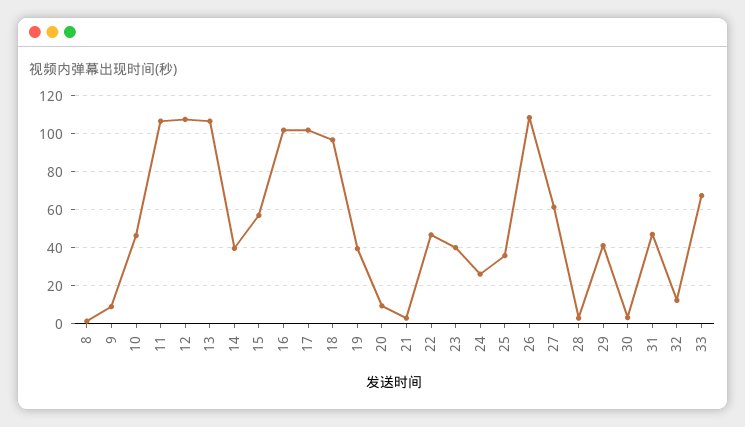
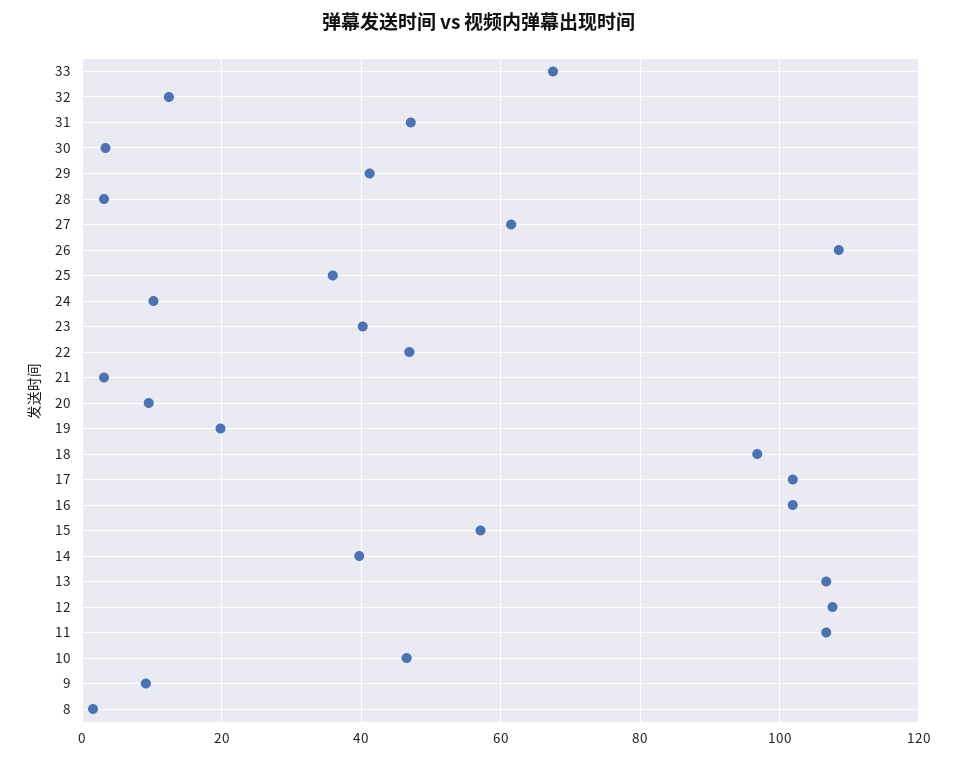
19: 40 -> 20
24: 25 -> 10

